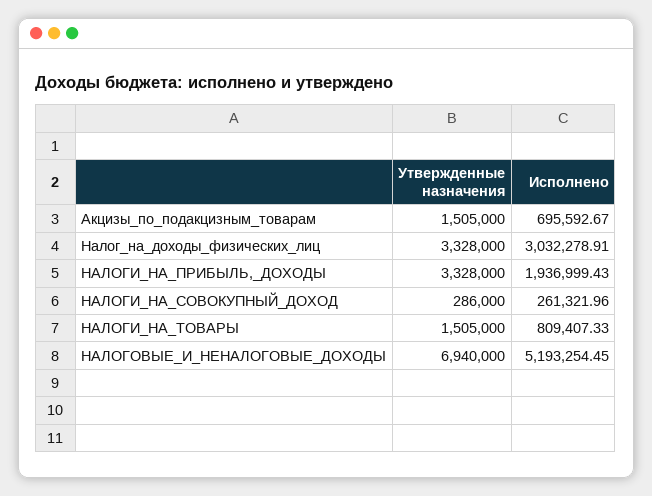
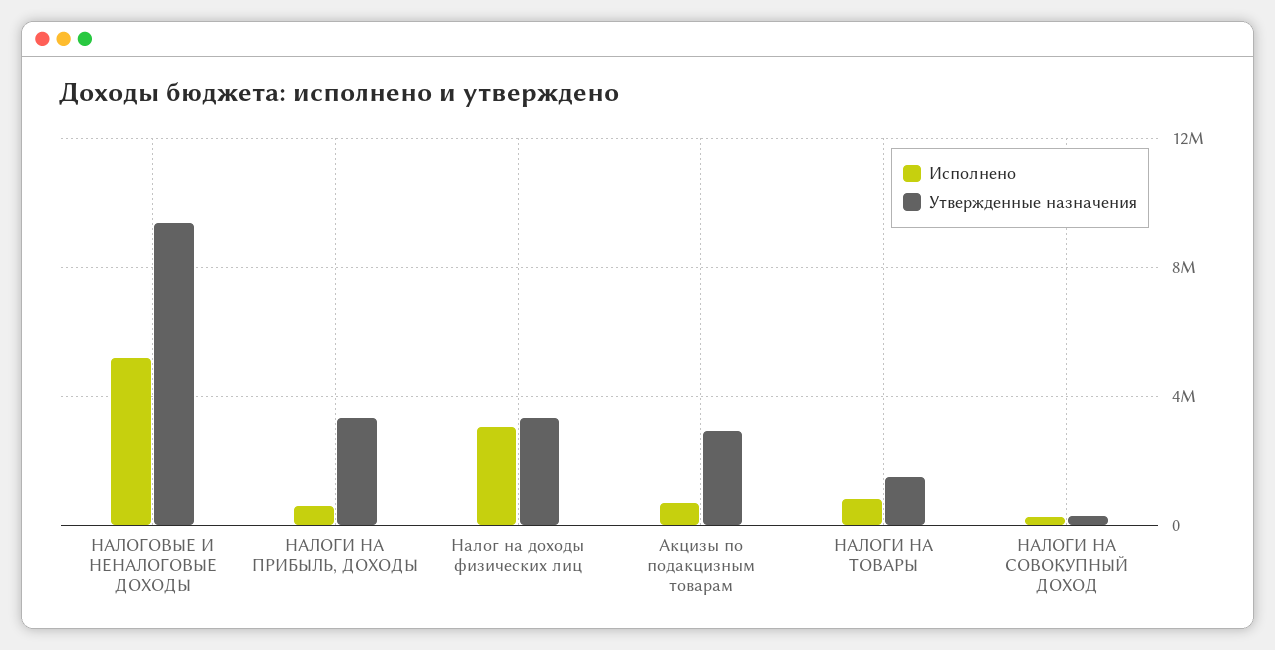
Утвержденные назначения, Акцизы_по_подакцизным_товарам: 1505000 -> 3000000
Исполнено, НАЛОГИ_НА_ПРИБЫЛЬ,_ДОХОДЫ: 1936999.43 -> 500000
Утвержденные назначения, НАЛОГОВЫЕ_И_НЕНАЛОГОВЫЕ_ДОХОДЫ: 6940000 -> 9500000

